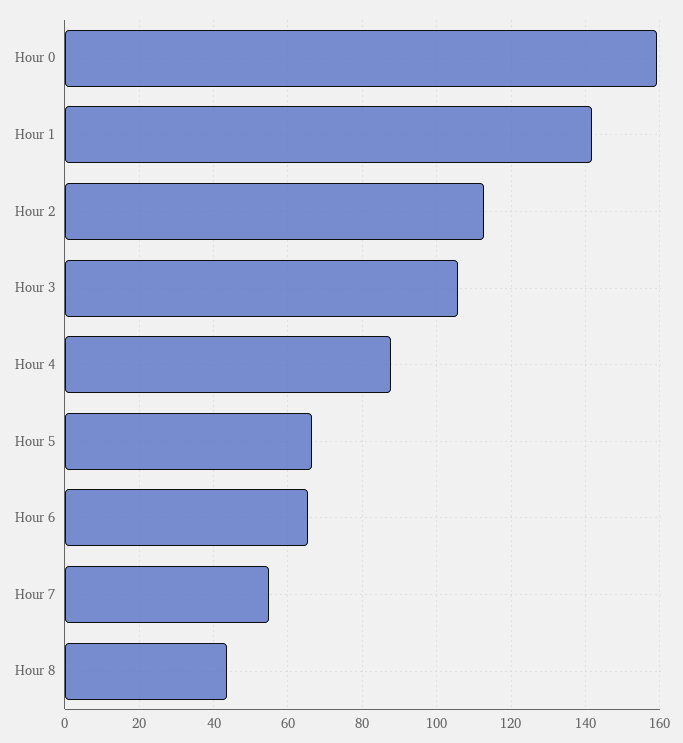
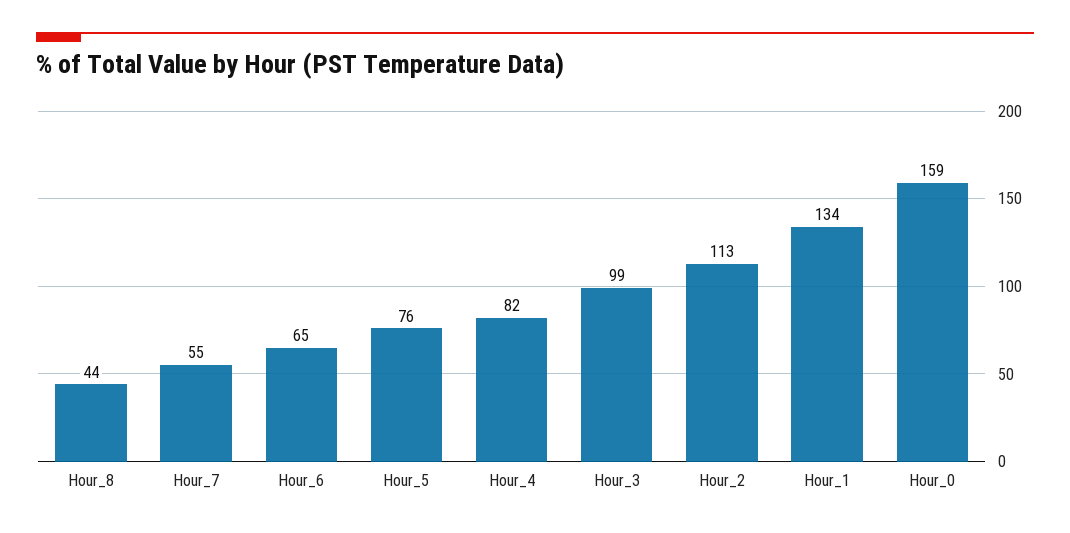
Hour 1: 142 -> 134
Hour 3: 106 -> 99
Hour 4: 88 -> 82
Hour 5: 66 -> 76

